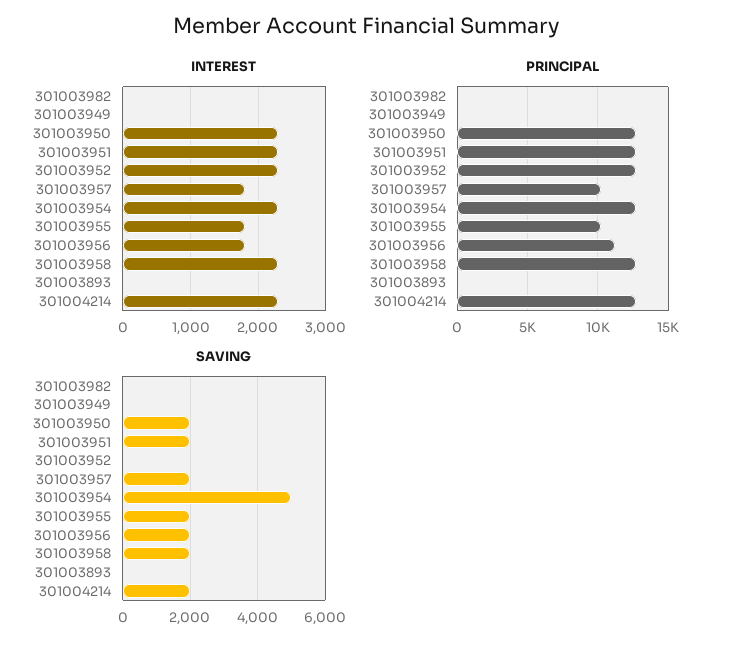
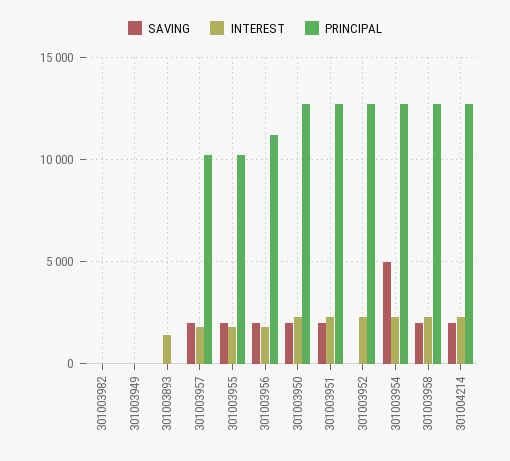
INTEREST, 301003893: 0 -> 1500

